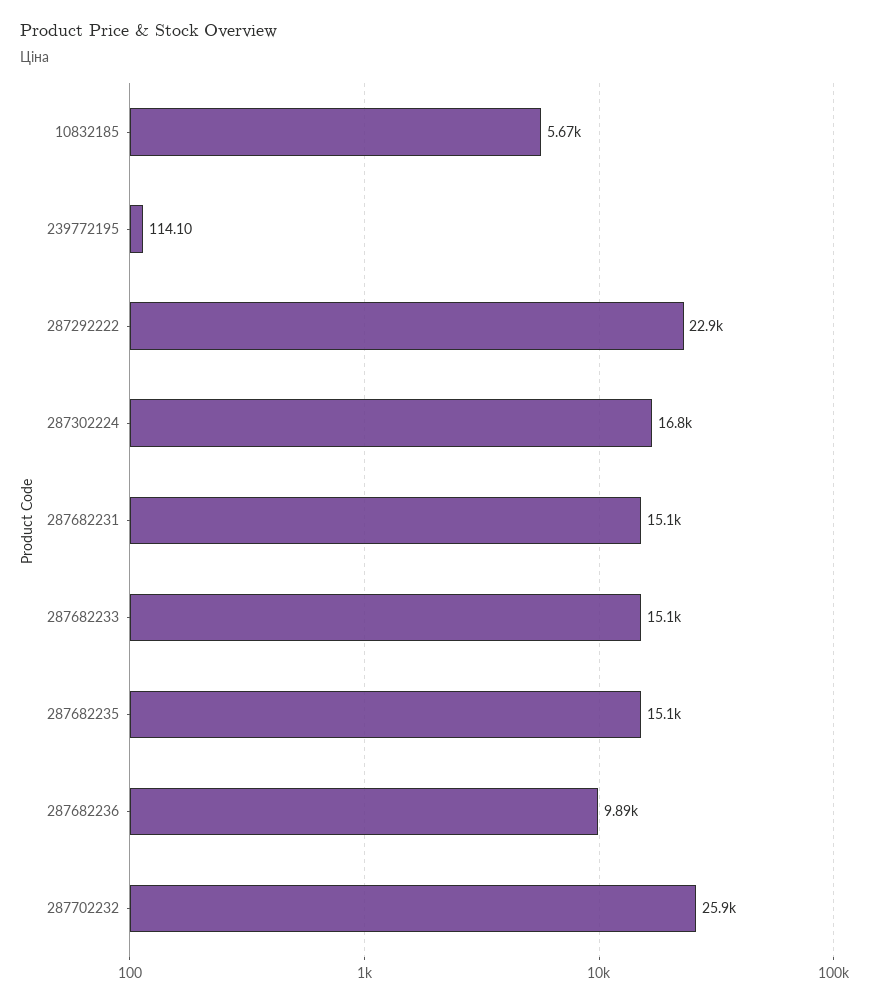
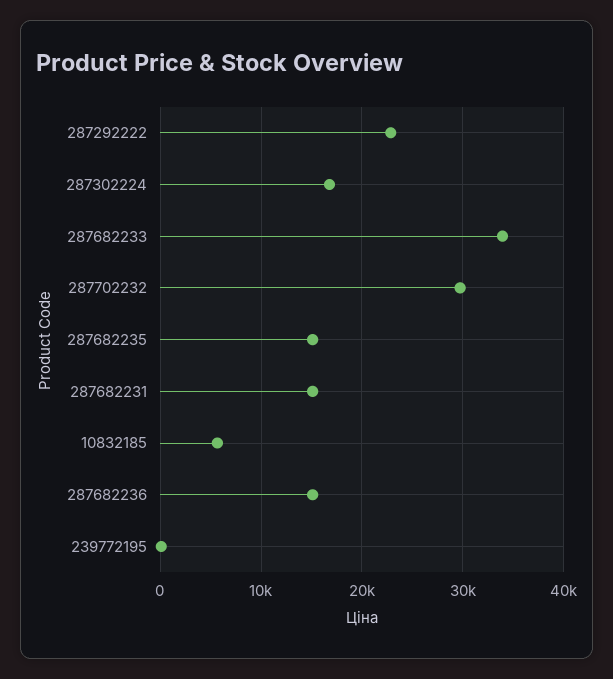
287682233: 15100 -> 34000
287682236: 9890 -> 15000
287702232: 25900 -> 30000

